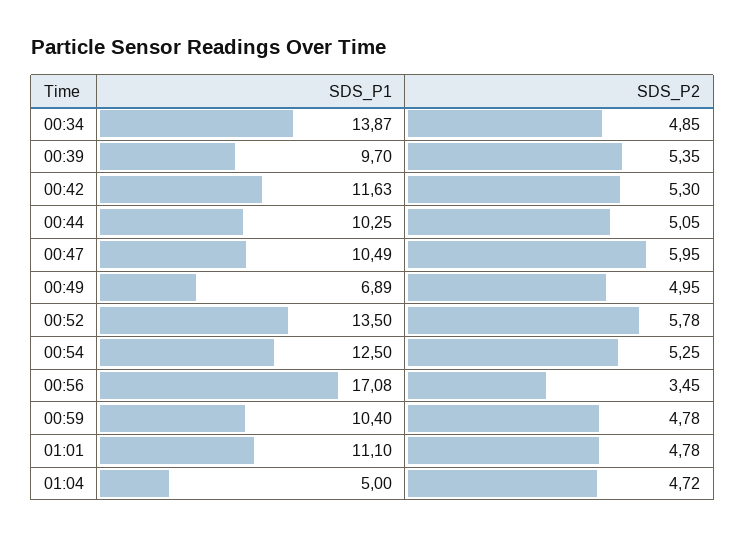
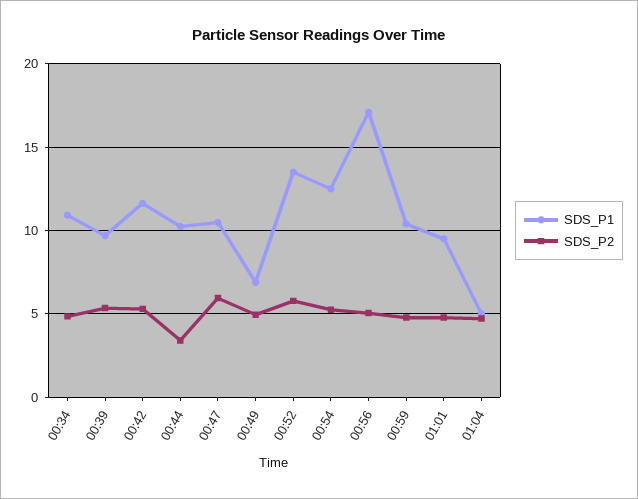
SDS_P1, 00:34: 13.87 -> 11
SDS_P2, 00:44: 5.05 -> 3.5
SDS_P2, 00:56: 3.45 -> 5
SDS_P1, 01:01: 11.1 -> 9.5

